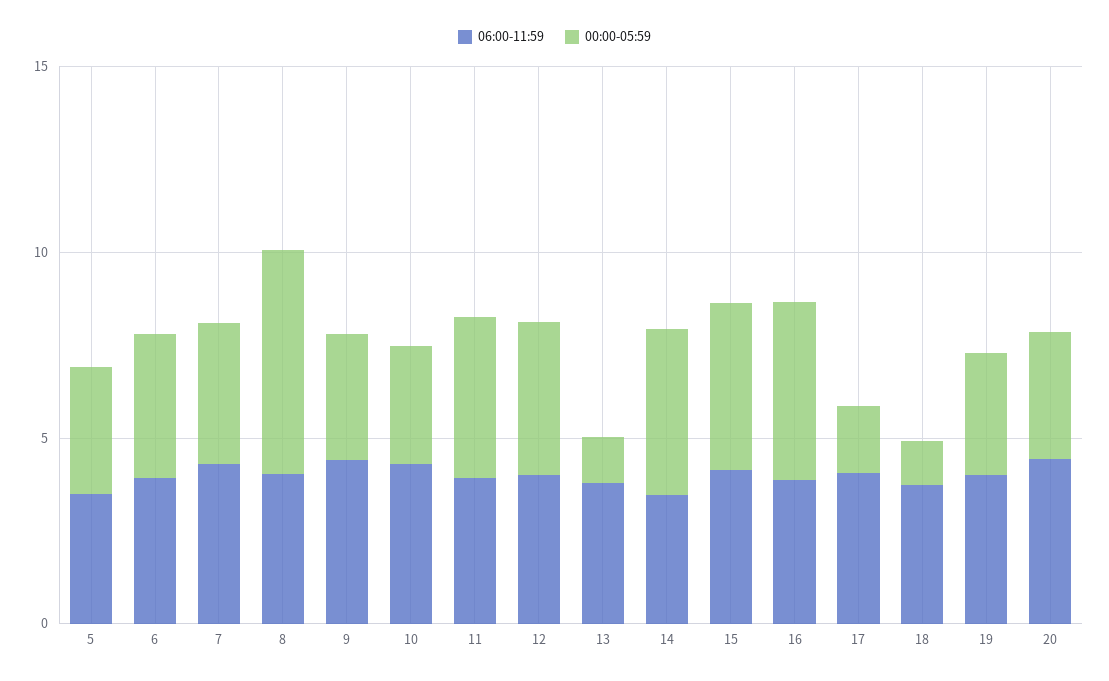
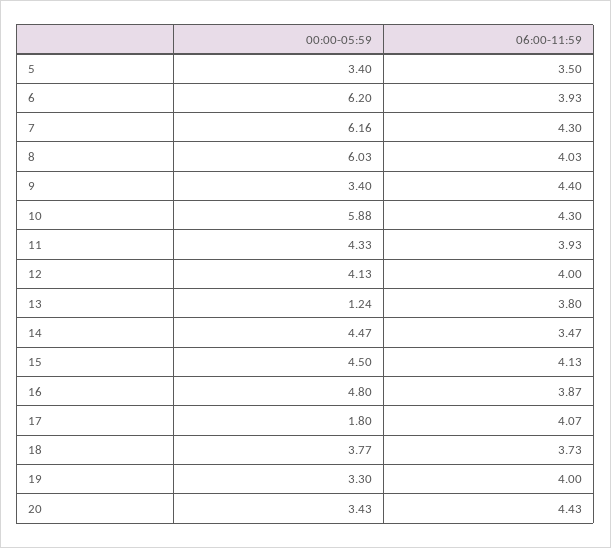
00:00-05:59, 6: 4 -> 6.2
00:00-05:59, 7: 4 -> 6.16
00:00-05:59, 10: 3 -> 5.88
00:00-05:59, 18: 1 -> 3.77

